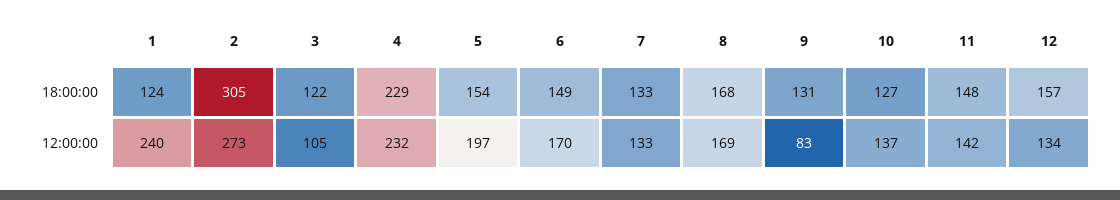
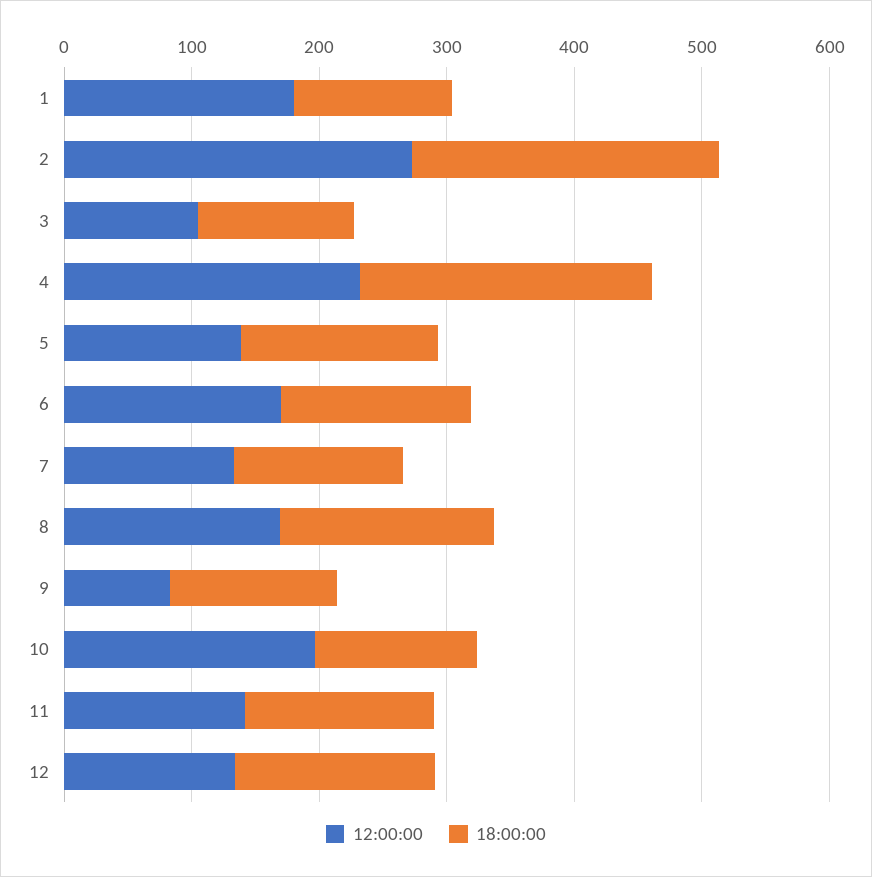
18:00:00, 2: 305 -> 240
12:00:00, 1: 240 -> 180
12:00:00, 5: 197 -> 140
12:00:00, 10: 137 -> 200

